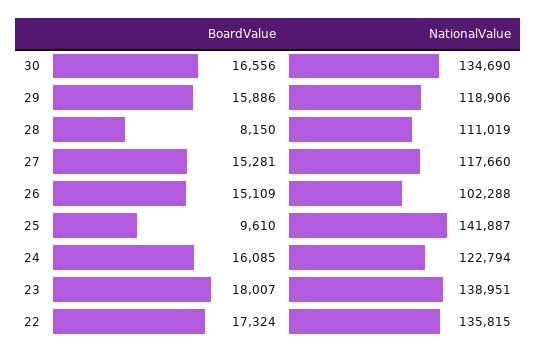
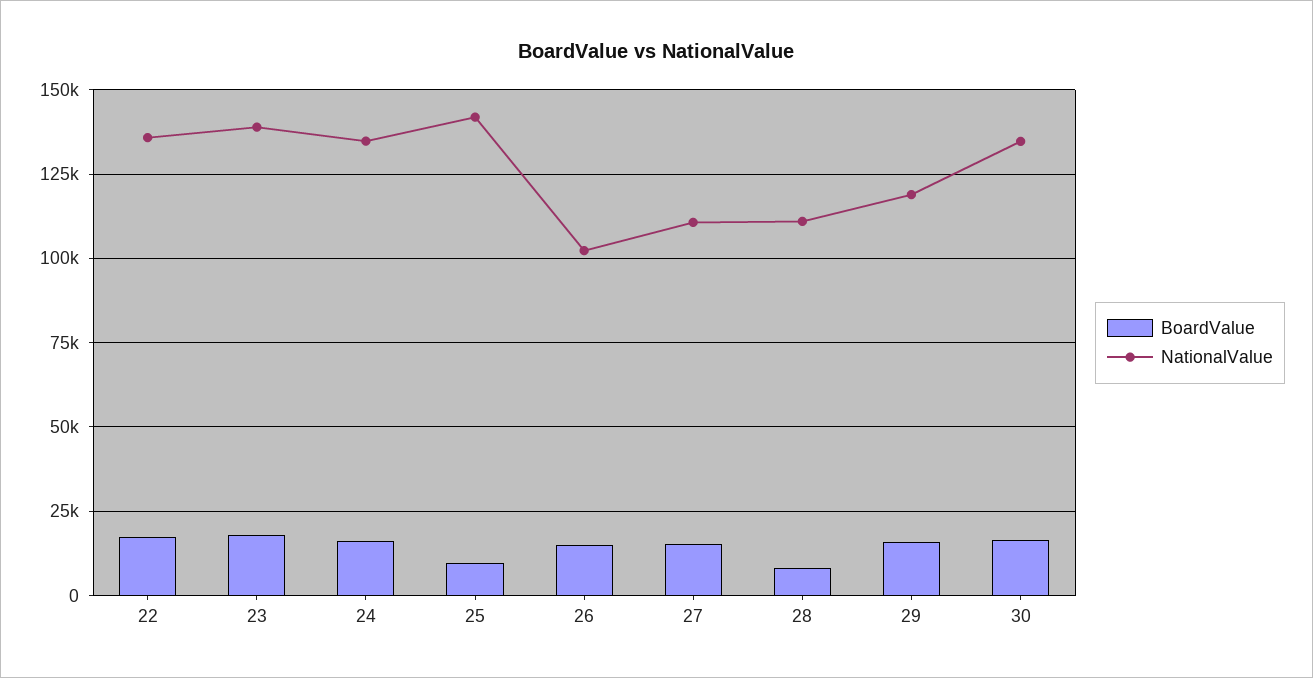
NationalValue, 27: 117660 -> 110000
NationalValue, 24: 122794 -> 135000

